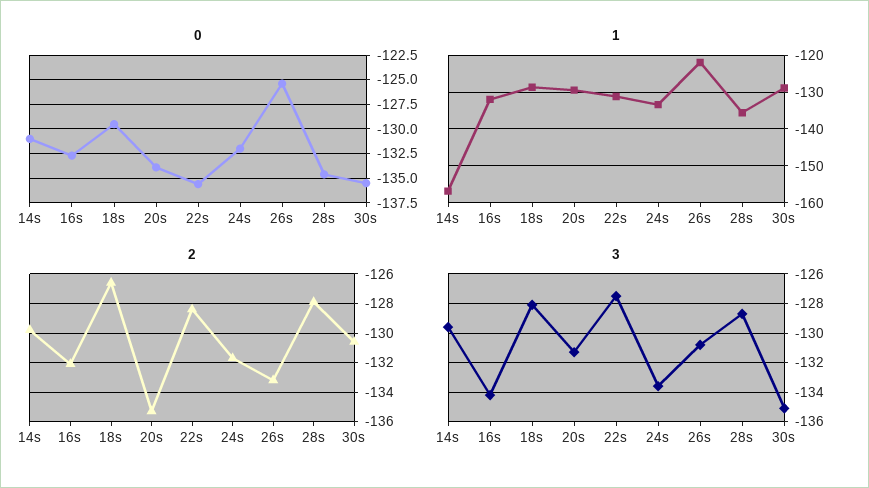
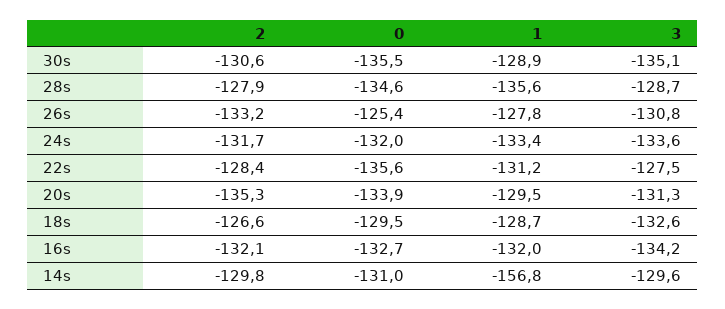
1, 26s: -122 -> -127.8
3, 18s: -128 -> -132.6

